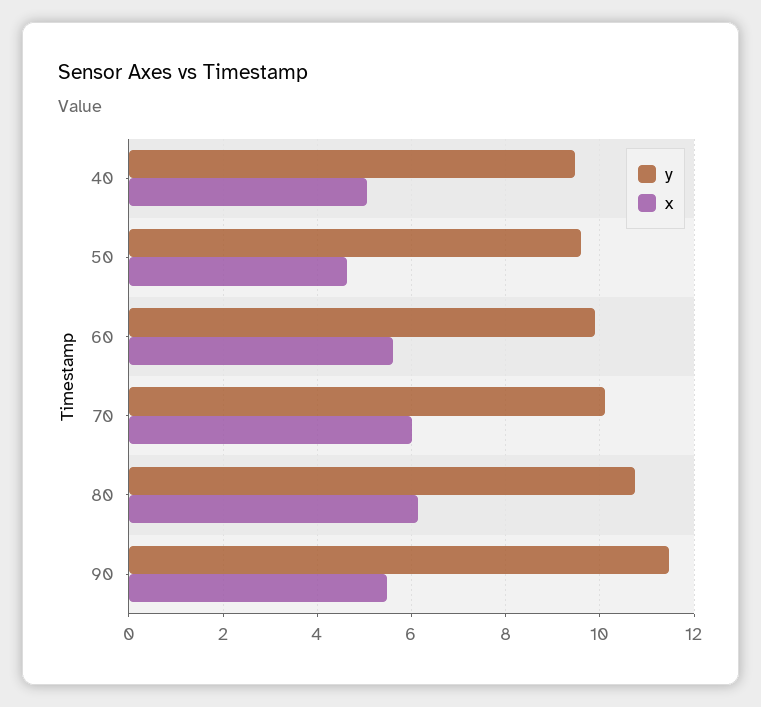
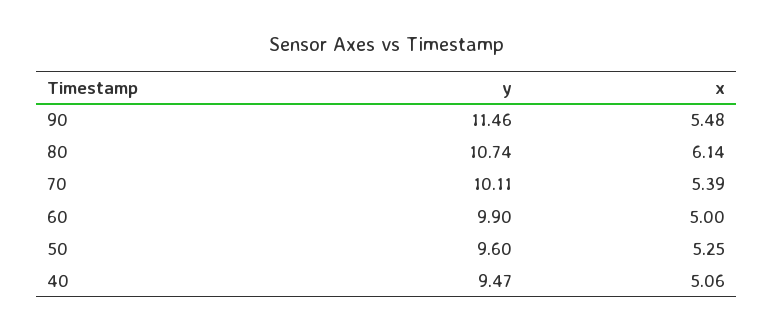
x, 50: 4.6 -> 5.25
x, 60: 5.6 -> 5
x, 70: 6 -> 5.39

